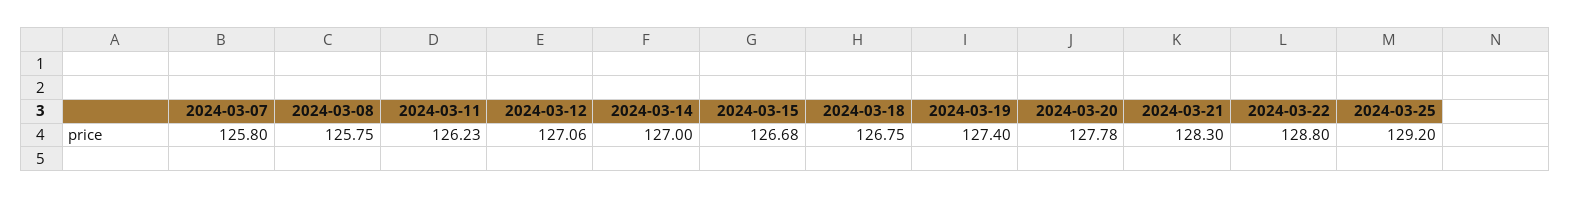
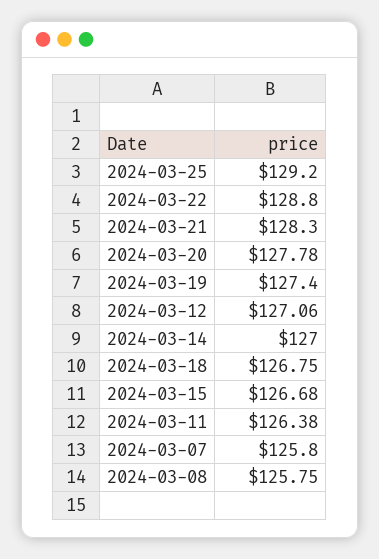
2024-03-11: 126.23 -> 126.38

